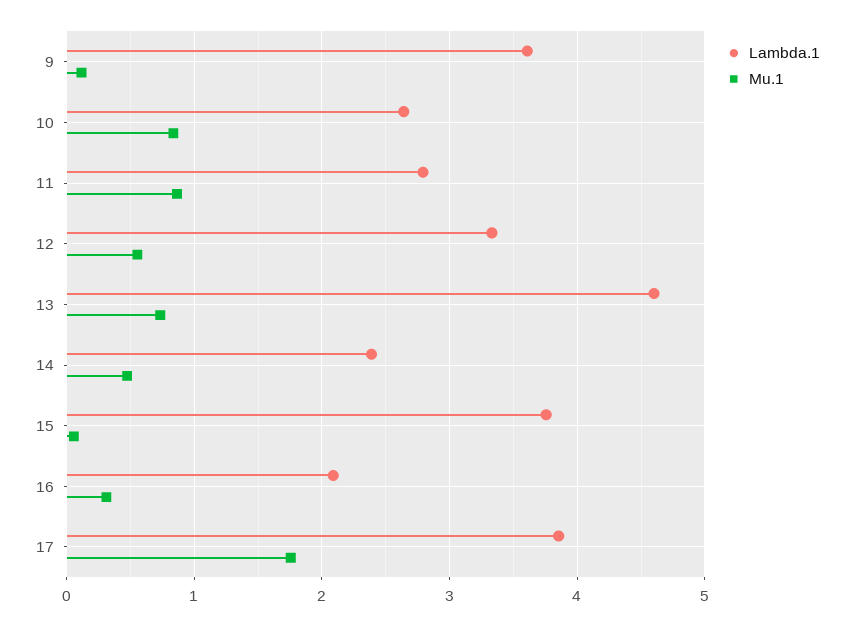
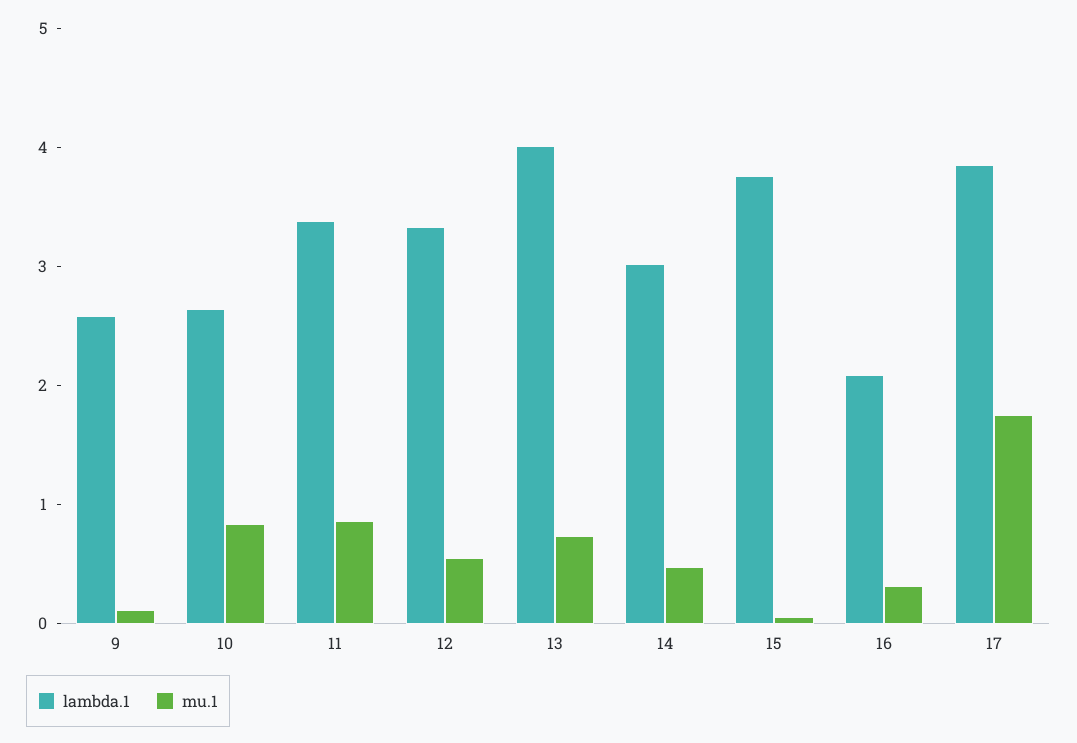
Lambda.1, 9: 3.6 -> 2.6
Lambda.1, 11: 2.8 -> 3.4
Lambda.1, 13: 4.6 -> 4
Lambda.1, 14: 2.4 -> 3

